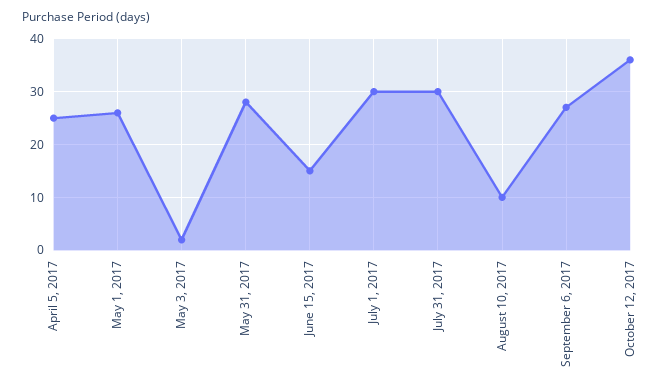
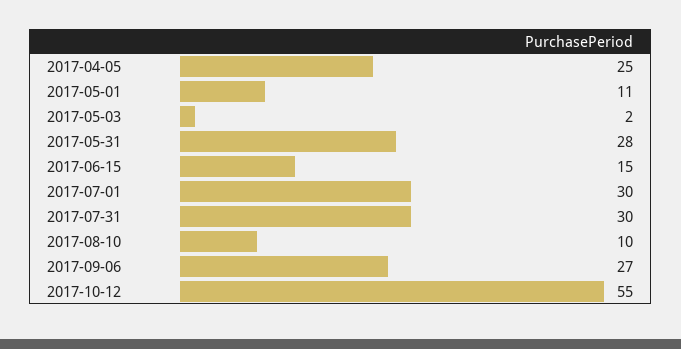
May 1, 2017: 25 -> 11
October 12, 2017: 35 -> 55

